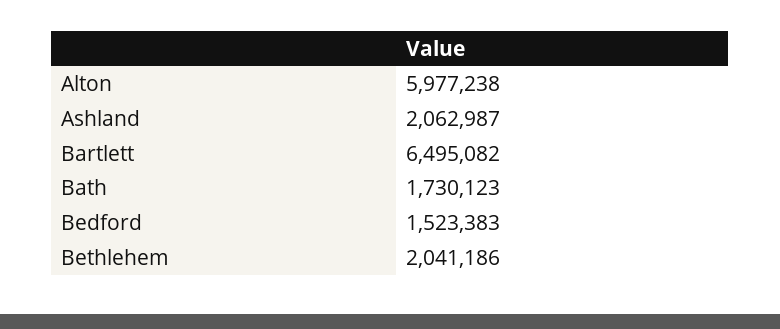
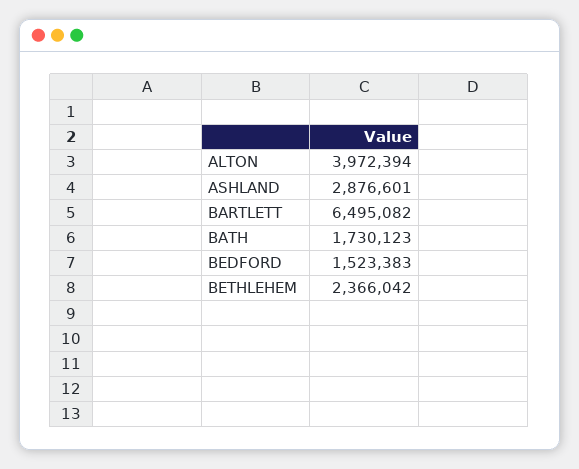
Alton: 5977238 -> 3972394
Ashland: 2062987 -> 2876601
Bethlehem: 2041186 -> 2366042

